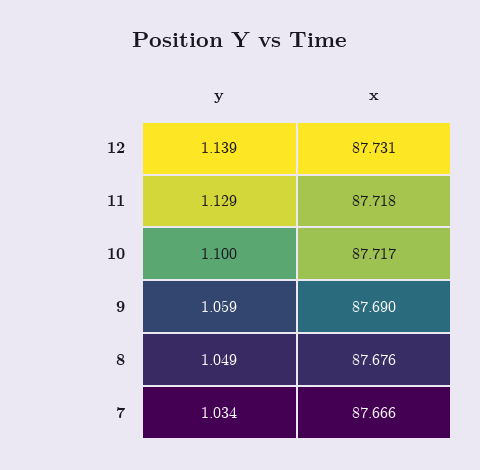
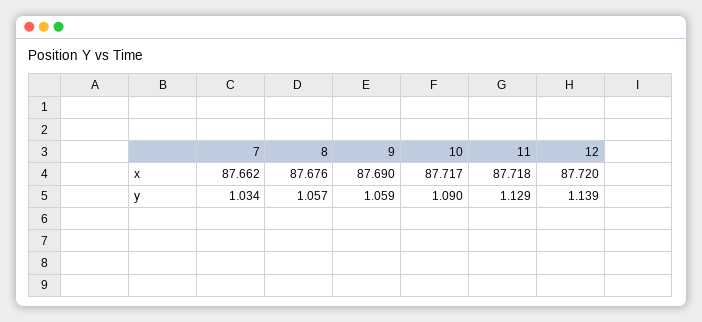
x, 12: 87.731 -> 87.72
y, 10: 1.1 -> 1.09
y, 8: 1.049 -> 1.057
x, 7: 87.666 -> 87.662

